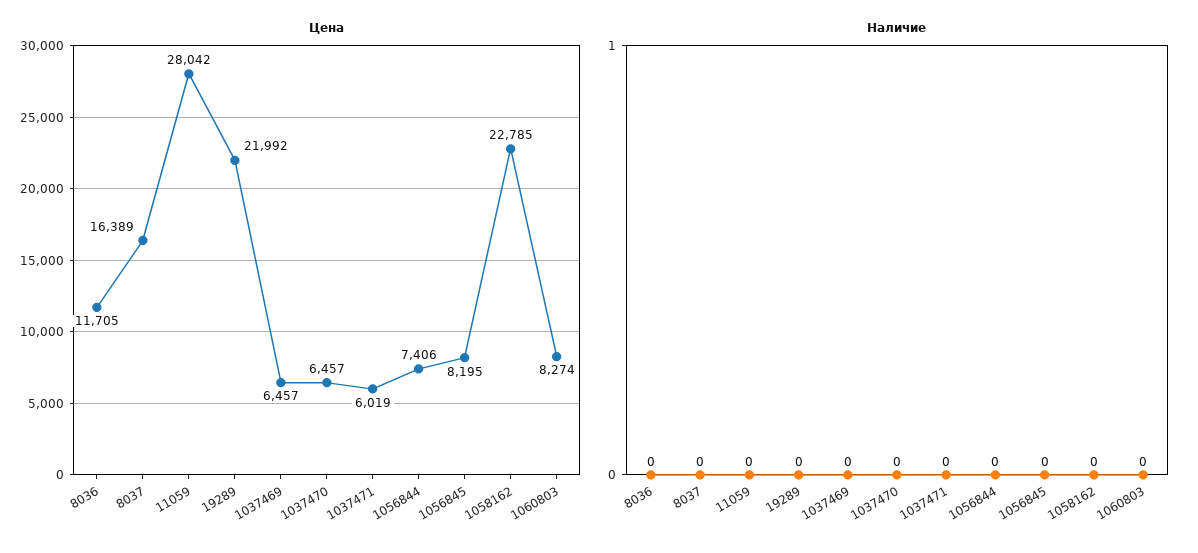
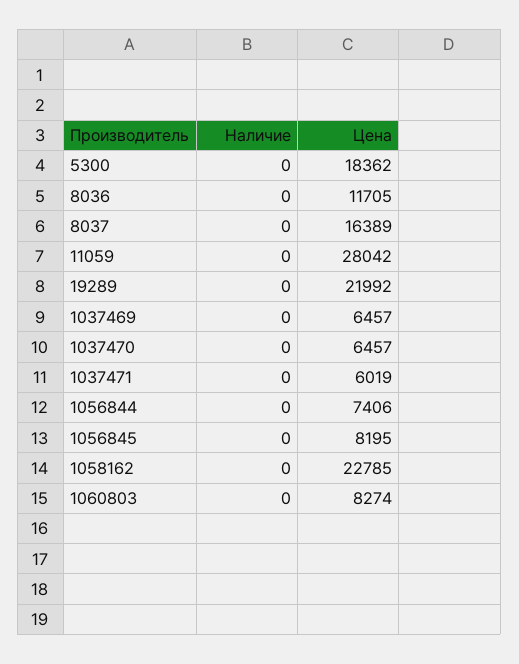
Наличие, 5300: none -> 0
Цена, 5300: none -> 18362

